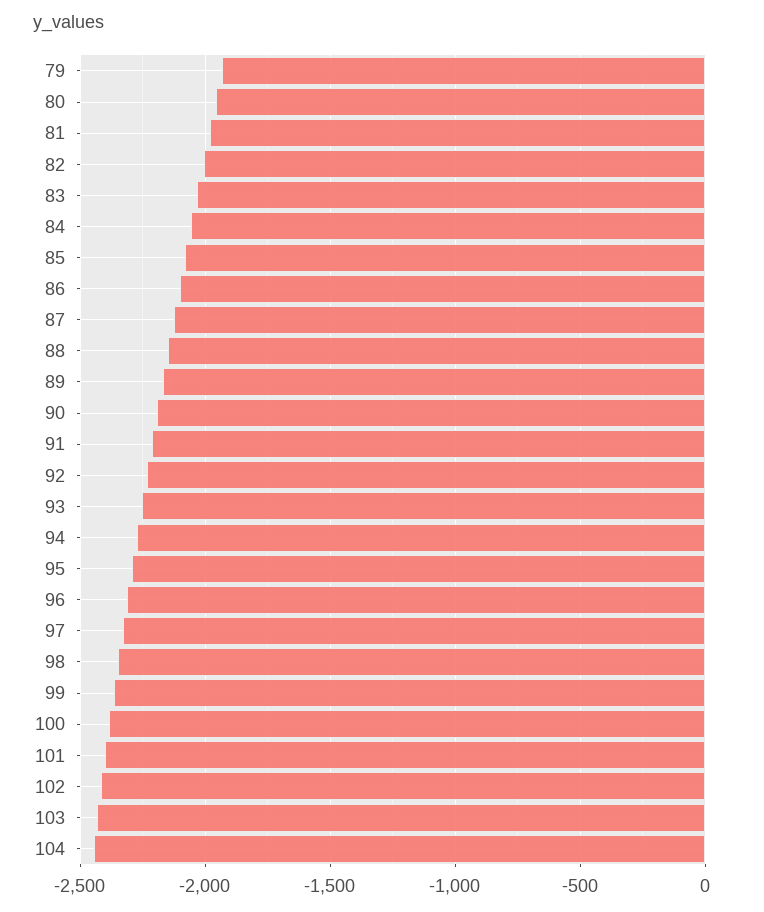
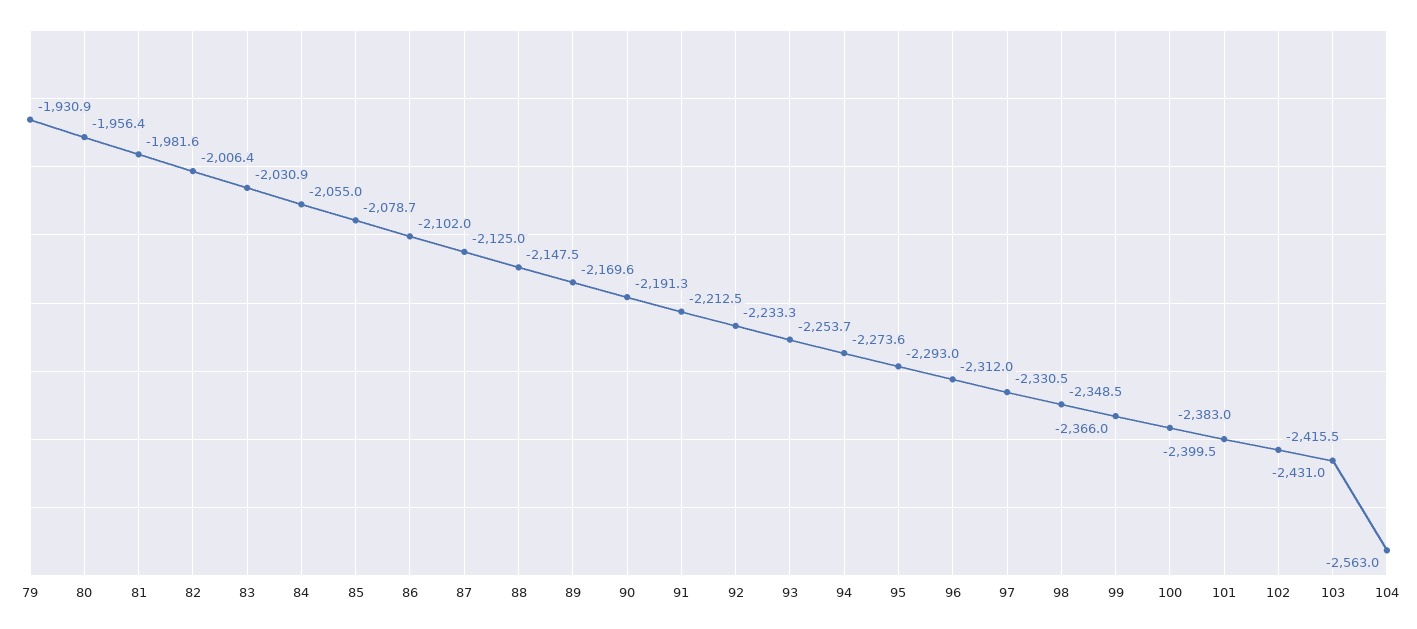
104: -2450 -> -2563

